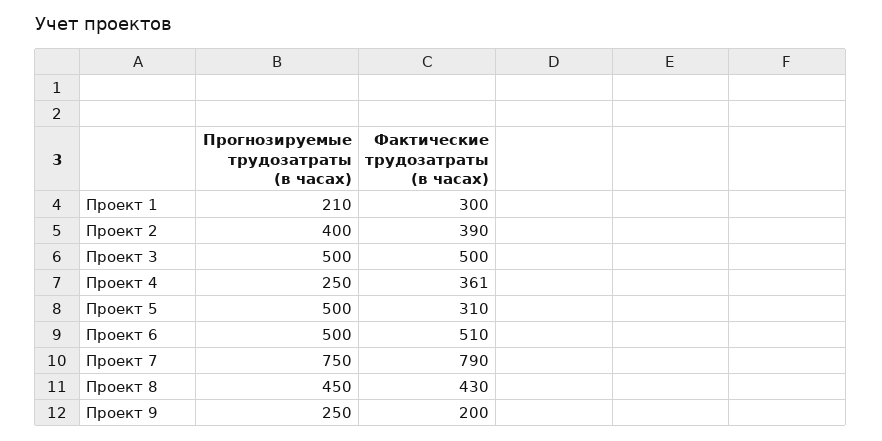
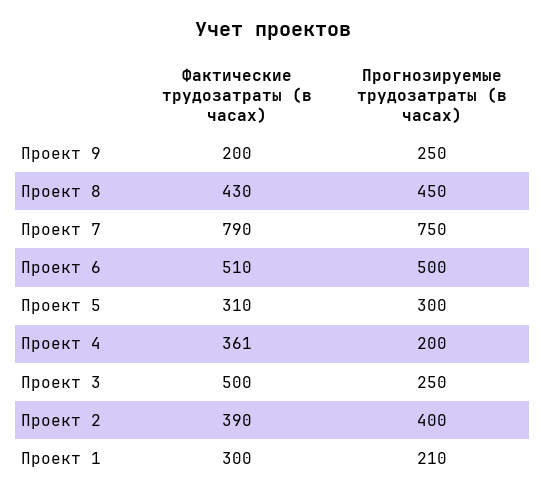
Прогнозируемые трудозатраты (в часах), Проект 3: 500 -> 250
Прогнозируемые трудозатраты (в часах), Проект 4: 250 -> 200
Прогнозируемые трудозатраты (в часах), Проект 5: 500 -> 300

